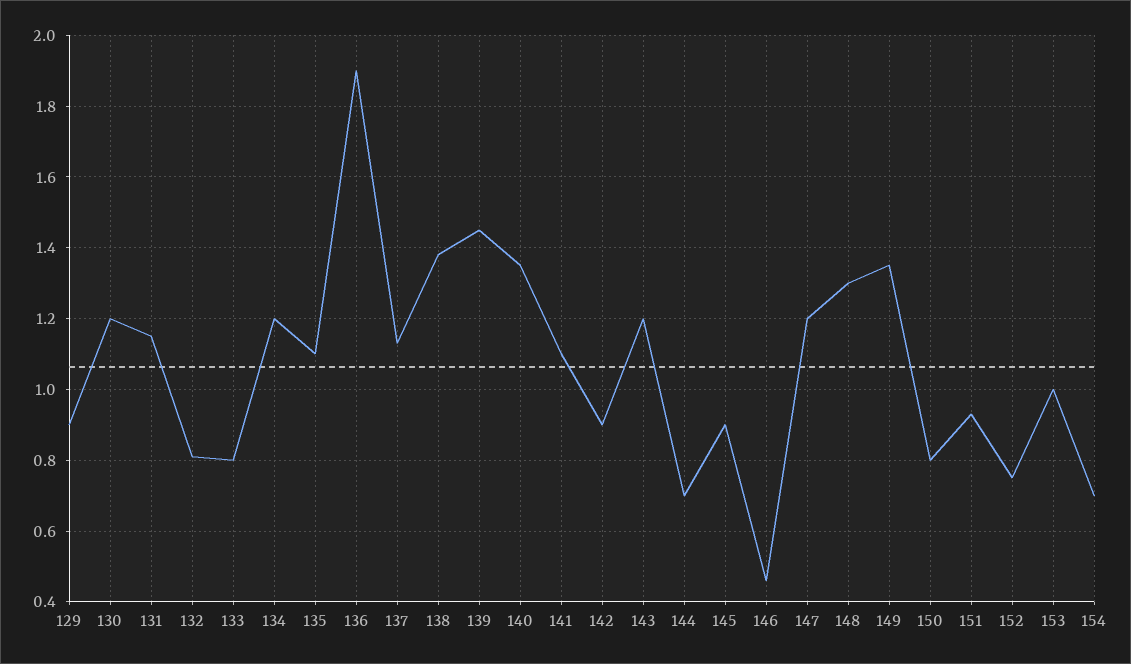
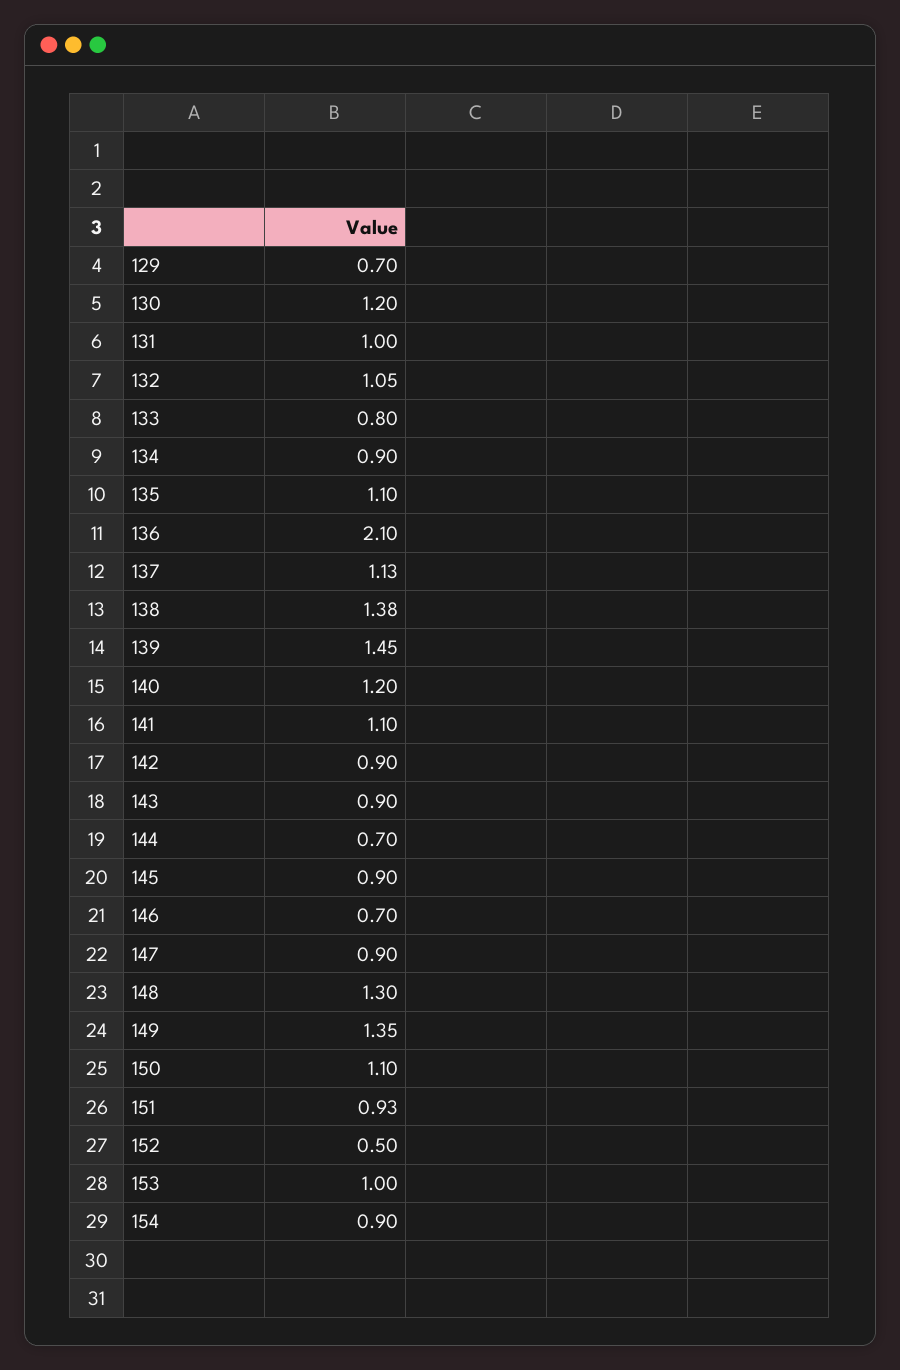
129: 0.9 -> 0.7
131: 1.15 -> 1
132: 0.8 -> 1.05
134: 1.2 -> 0.9
136: 1.9 -> 2.1
140: 1.35 -> 1.2
143: 1.2 -> 0.9
146: 0.45 -> 0.7
147: 1.2 -> 0.9
150: 0.8 -> 1.1
152: 0.75 -> 0.5
154: 0.7 -> 0.9

